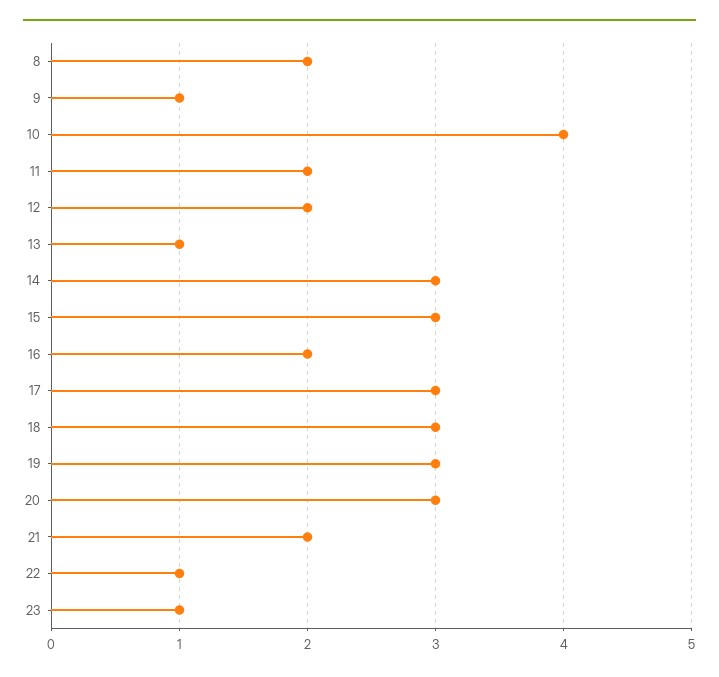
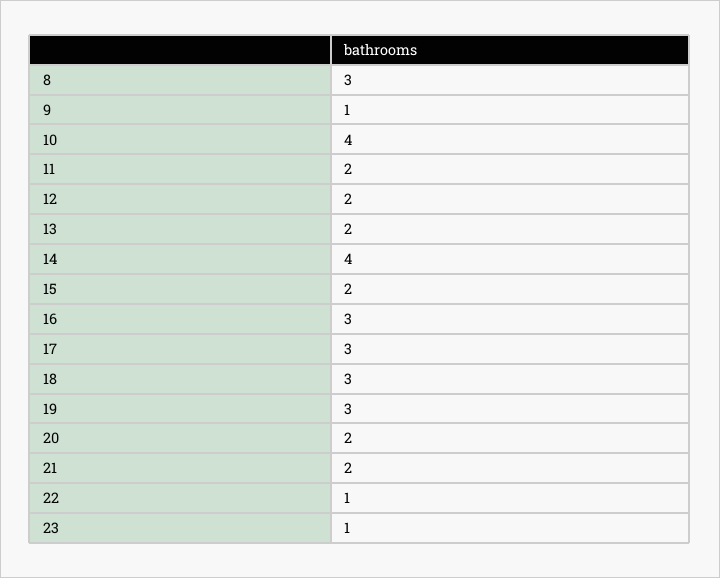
8: 2 -> 3
13: 1 -> 2
14: 3 -> 4
15: 3 -> 2
16: 2 -> 3
20: 3 -> 2

